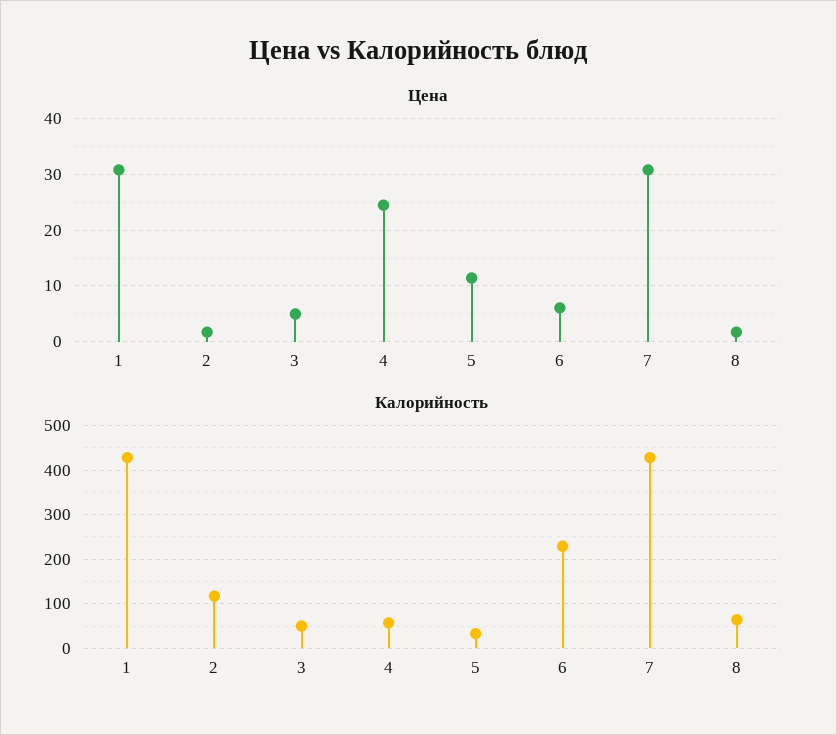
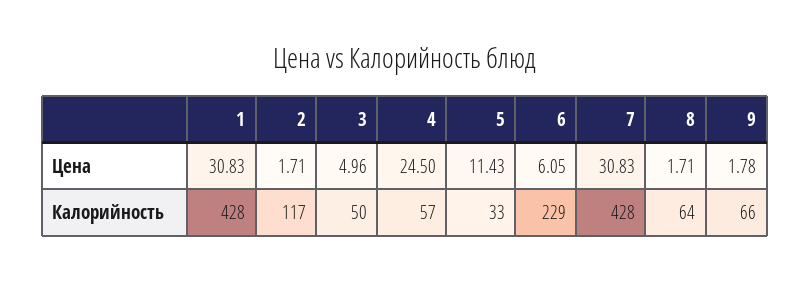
Цена, 9: none -> 1.78
Калорийность, 9: none -> 66

